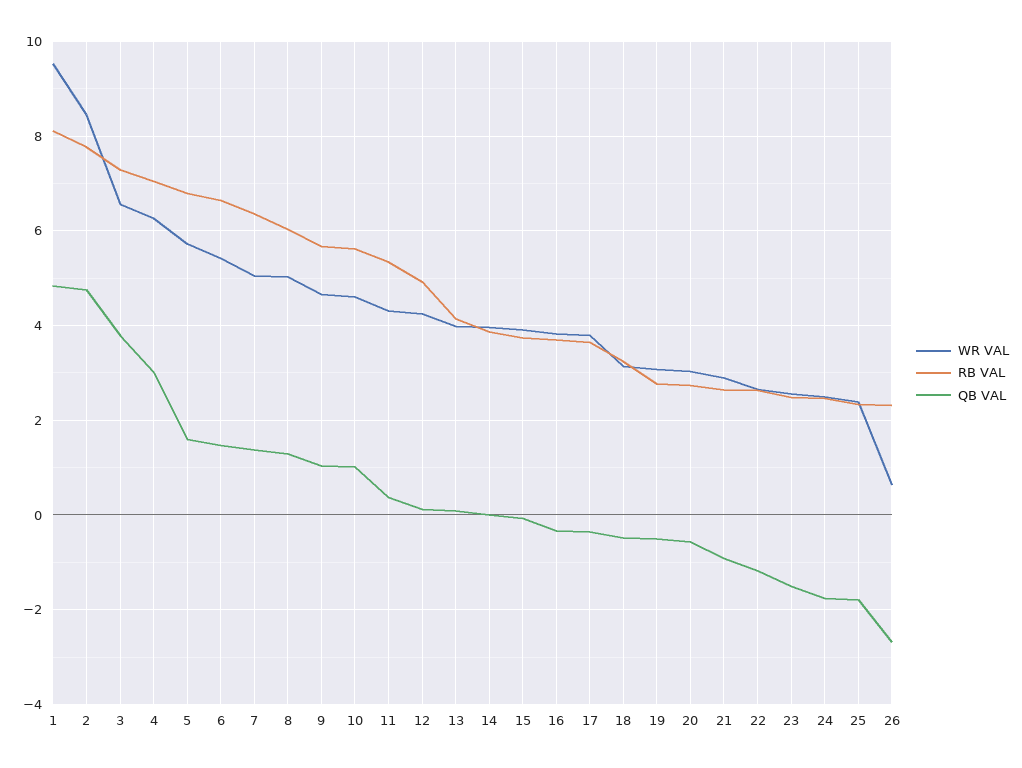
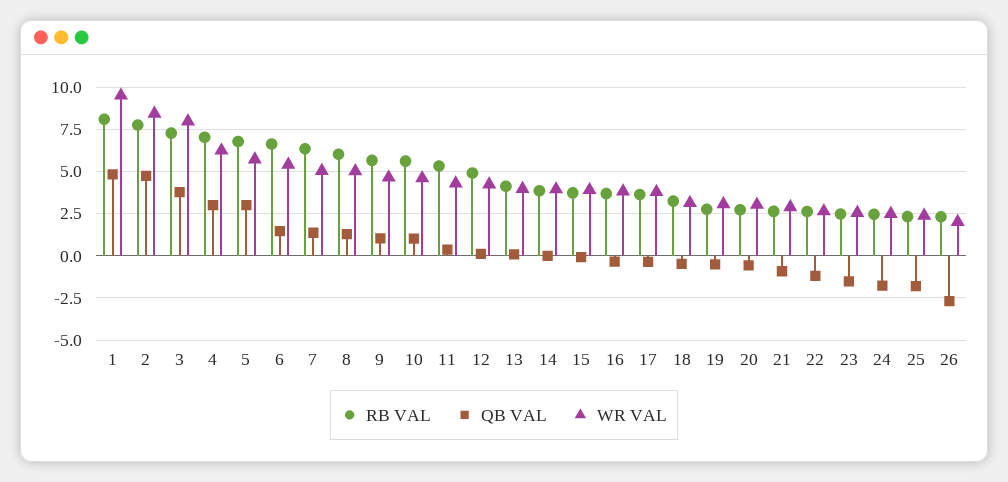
WR VAL, 3: 6.6 -> 8
QB VAL, 5: 1.6 -> 3
WR VAL, 26: 0.6 -> 2

